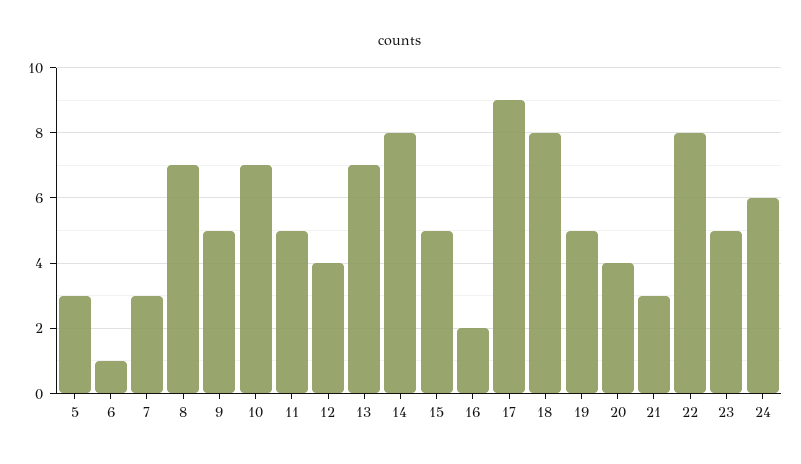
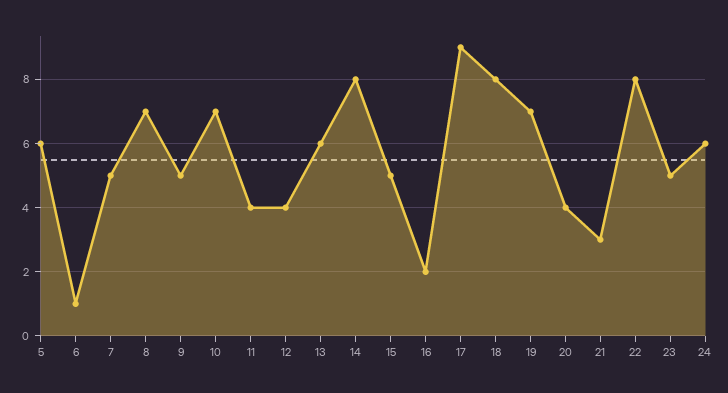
5: 3 -> 6
7: 3 -> 5
11: 5 -> 4
13: 7 -> 6
19: 5 -> 7

